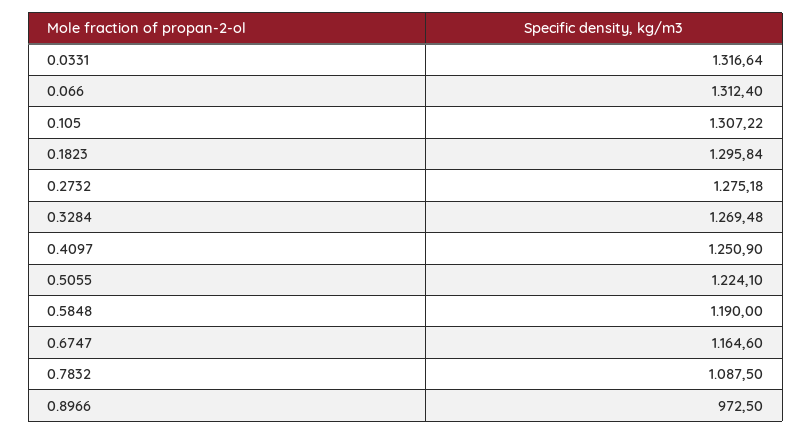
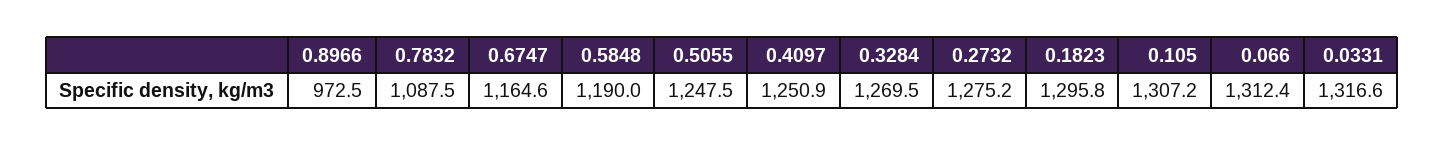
0.5055: 1224.1 -> 1247.5

